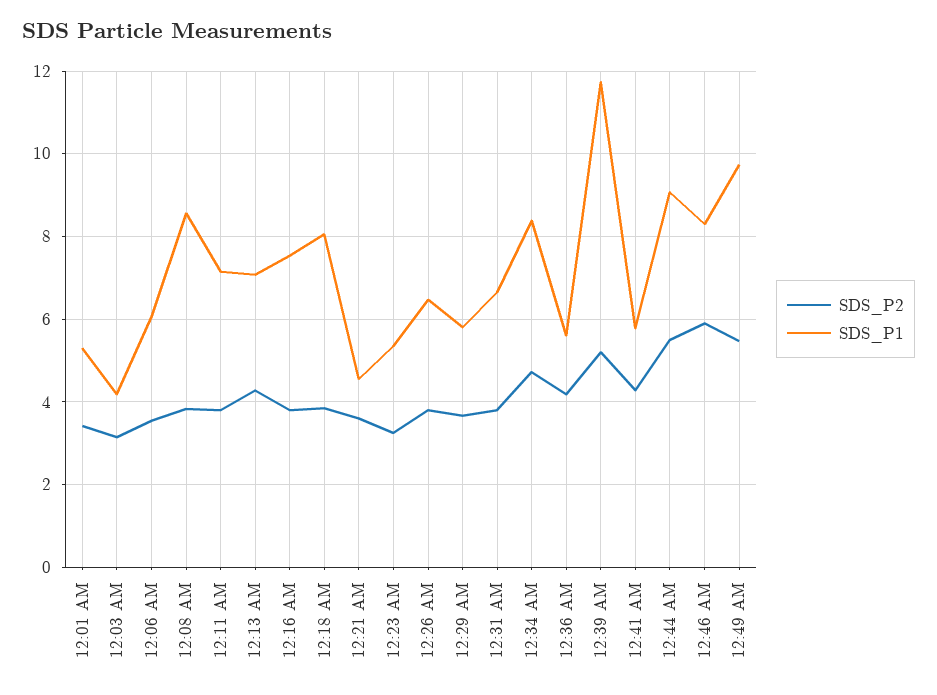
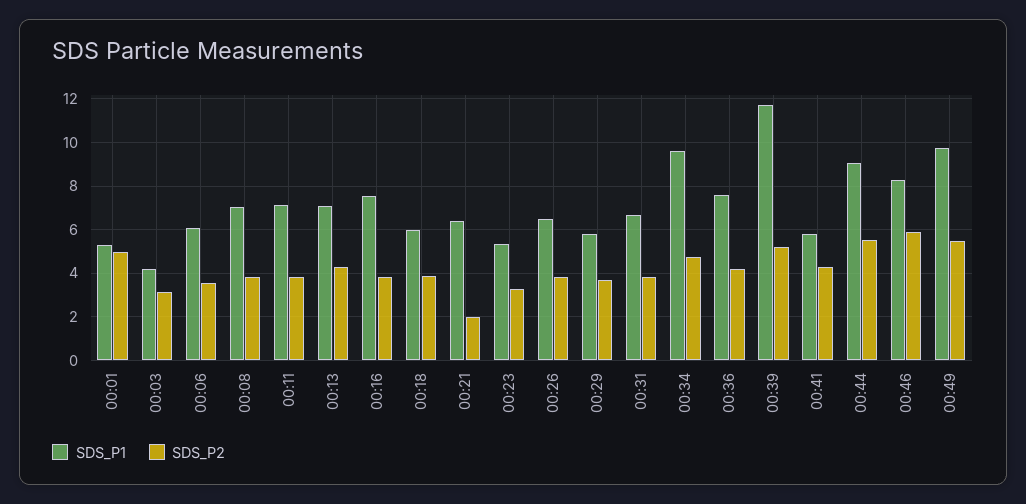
SDS_P2, 12:01 AM: 3.4 -> 5
SDS_P1, 12:08 AM: 8.6 -> 7
SDS_P1, 12:18 AM: 8 -> 6
SDS_P2, 12:21 AM: 3.6 -> 2
SDS_P1, 12:21 AM: 4.6 -> 6.5
SDS_P1, 12:34 AM: 8.4 -> 9.5
SDS_P1, 12:36 AM: 5.6 -> 7.5

